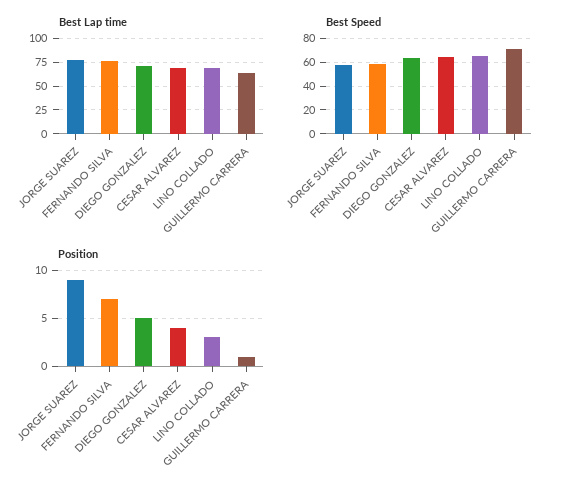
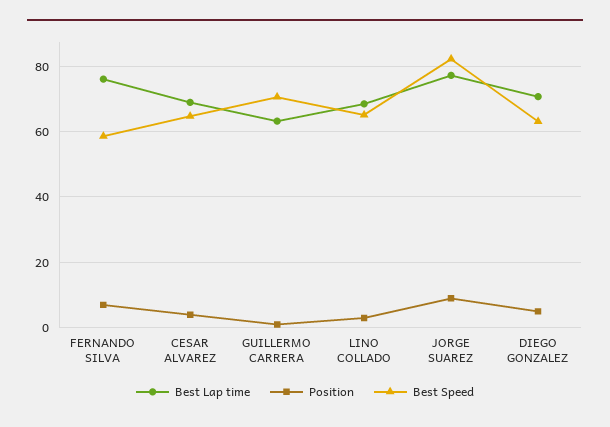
Best Speed, JORGE SUAREZ: 60 -> 82

